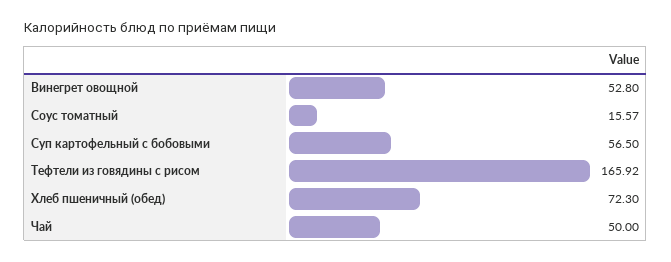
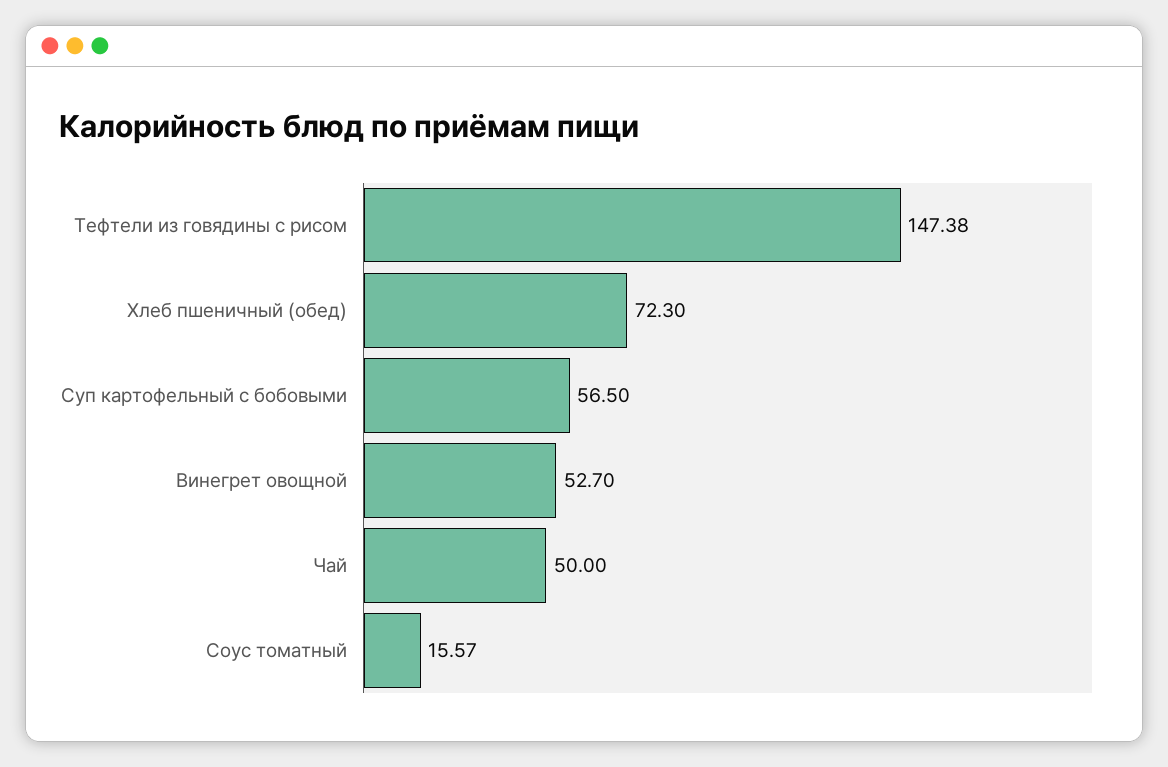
Винегрет овощной: 52.8 -> 52.7
Тефтели из говядины с рисом: 165.92 -> 147.38

